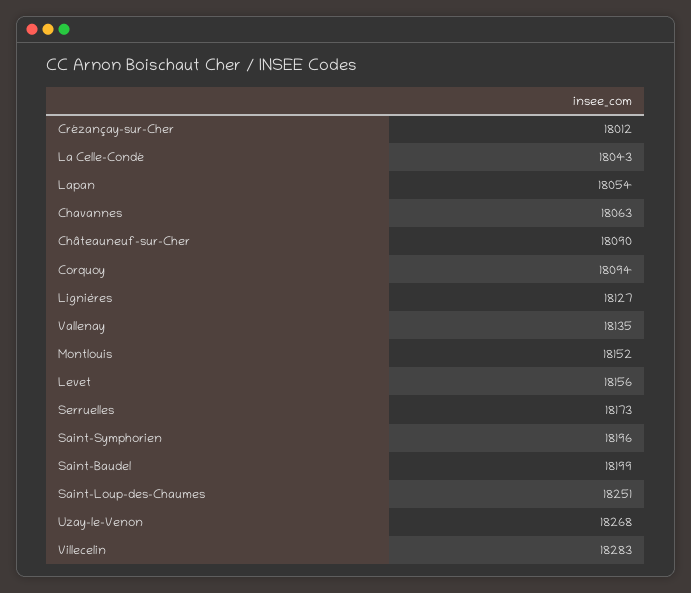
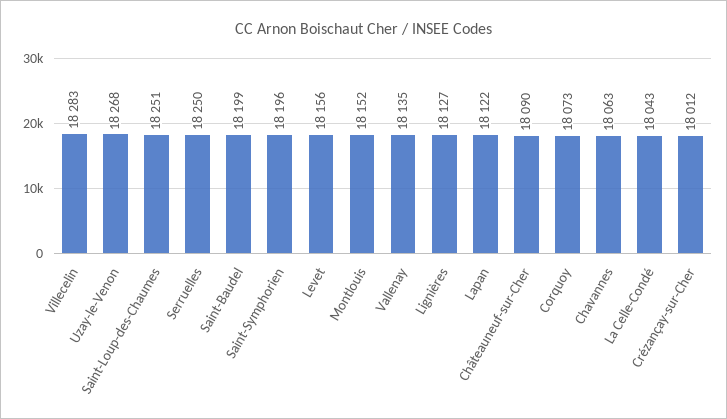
Lapan: 18054 -> 18122
Corquoy: 18094 -> 18073
Serruelles: 18173 -> 18250

